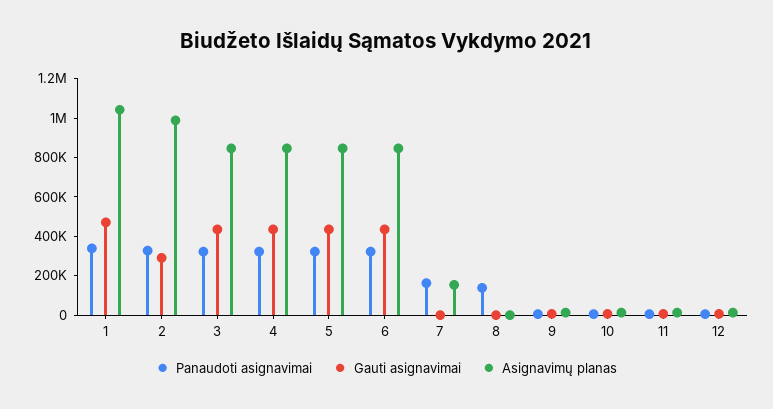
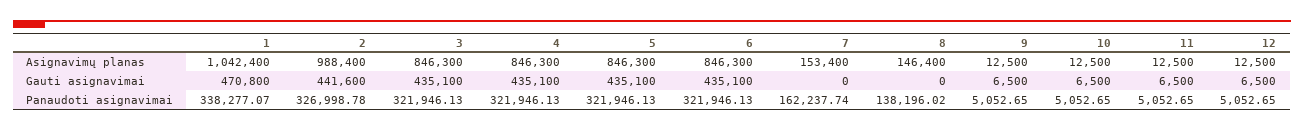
Gauti asignavimai, 2: 300000 -> 441600
Asignavimų planas, 8: 0 -> 146400

